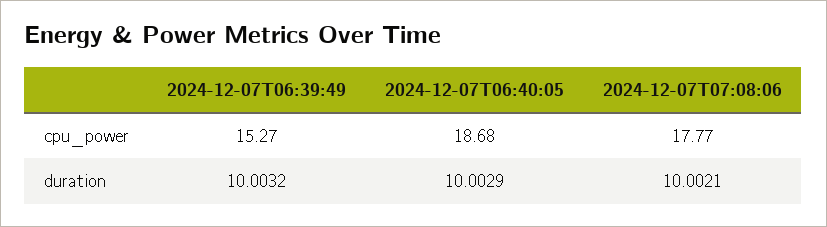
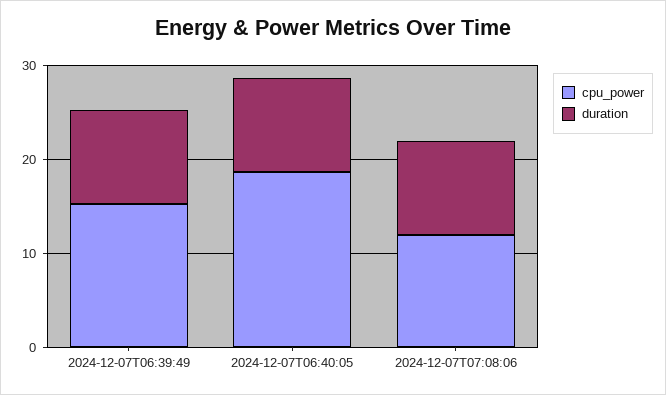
cpu_power, 2024-12-07T07:08:06: 17.77 -> 12

